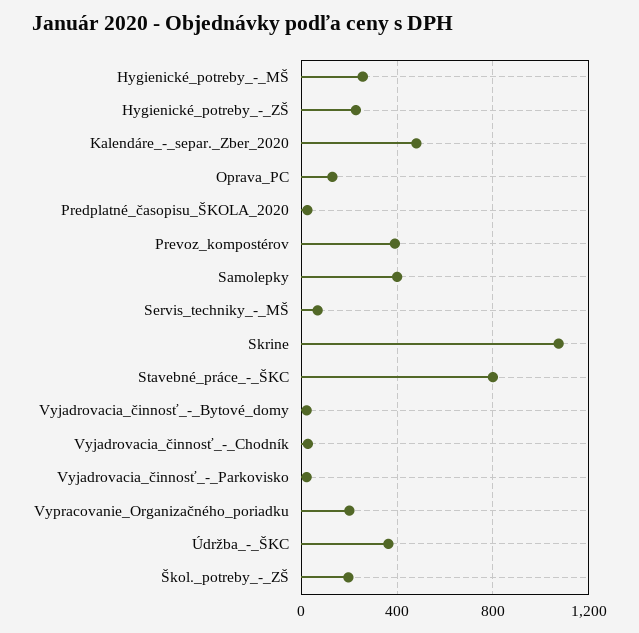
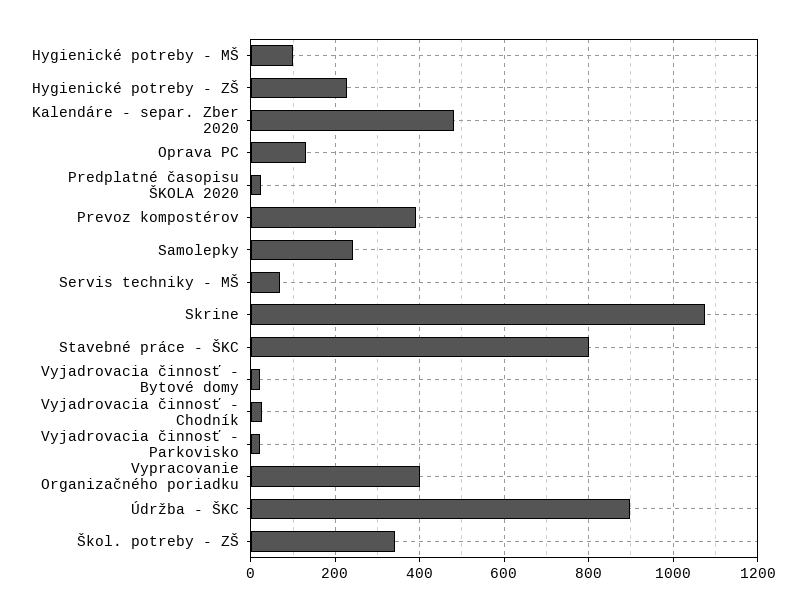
Hygienické_potreby_-_MŠ: 250 -> 100
Samolepky: 400 -> 240
Vypracovanie_Organizačného_poriadku: 200 -> 400
Údržba_-_ŠKC: 350 -> 900
Škol._potreby_-_ZŠ: 200 -> 340

